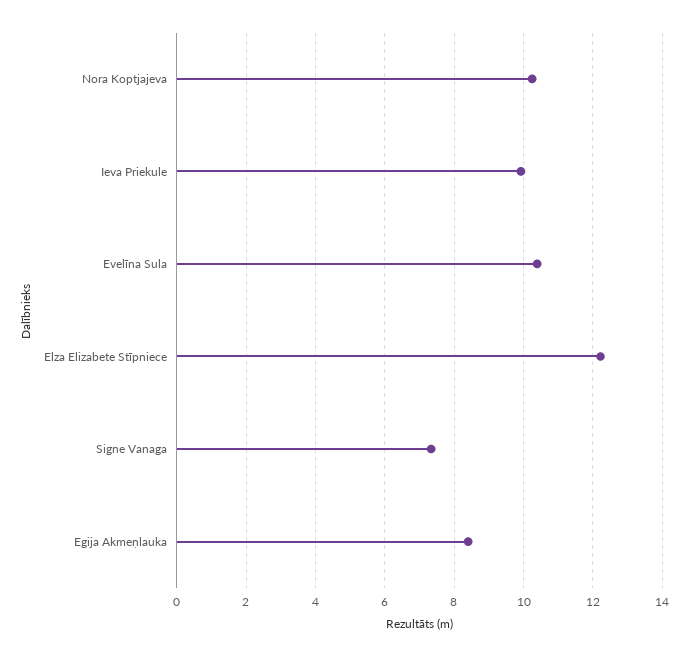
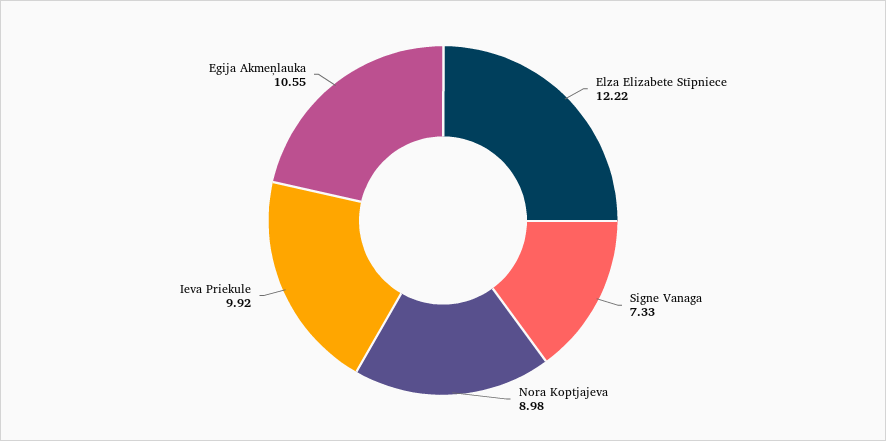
Nora Koptjajeva: 10.2 -> 8.98
Evelīna Sula: 10.4 -> none
Egija Akmeņlauka: 8.4 -> 10.55

